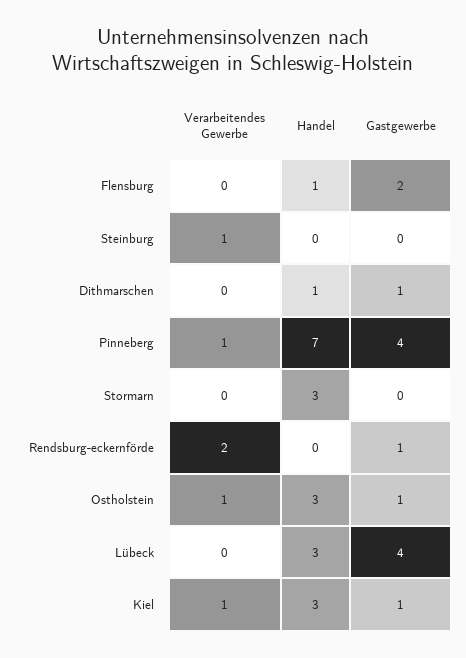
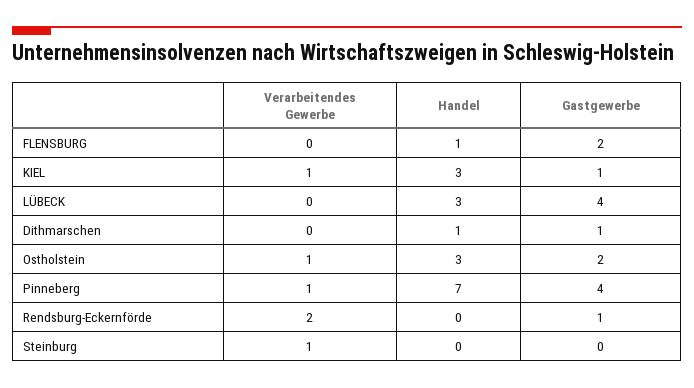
Verarbeitendes Gewerbe, Stormarn: 0 -> none
Handel, Stormarn: 3 -> none
Gastgewerbe, Stormarn: 0 -> none
Gastgewerbe, Ostholstein: 1 -> 2

